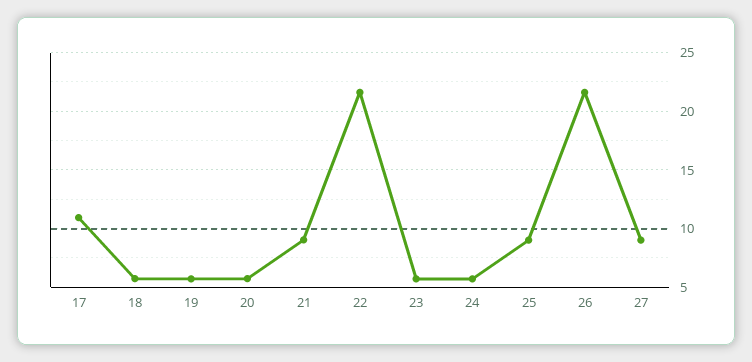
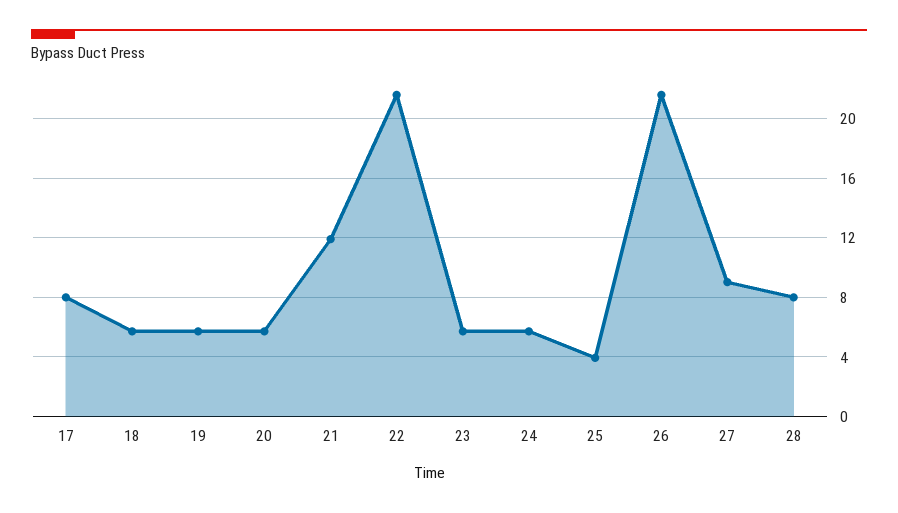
17: 11 -> 8
21: 9 -> 12
25: 9 -> 4
28: none -> 8

